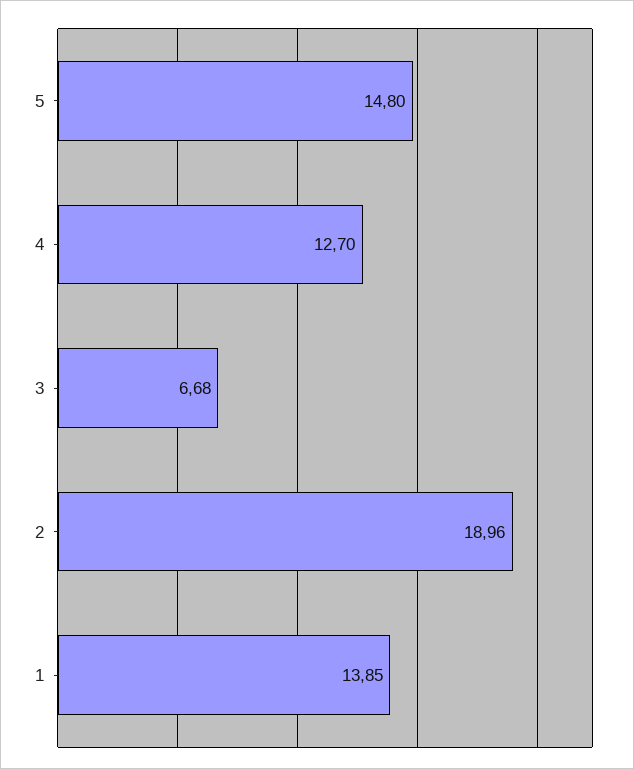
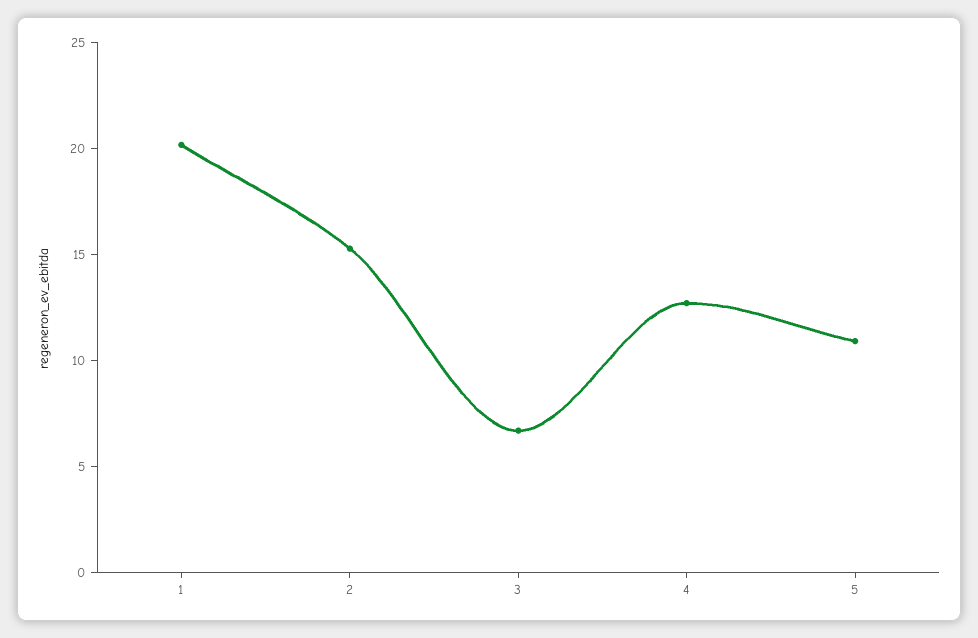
5: 14.8 -> 11
2: 18.96 -> 15
1: 13.85 -> 20

